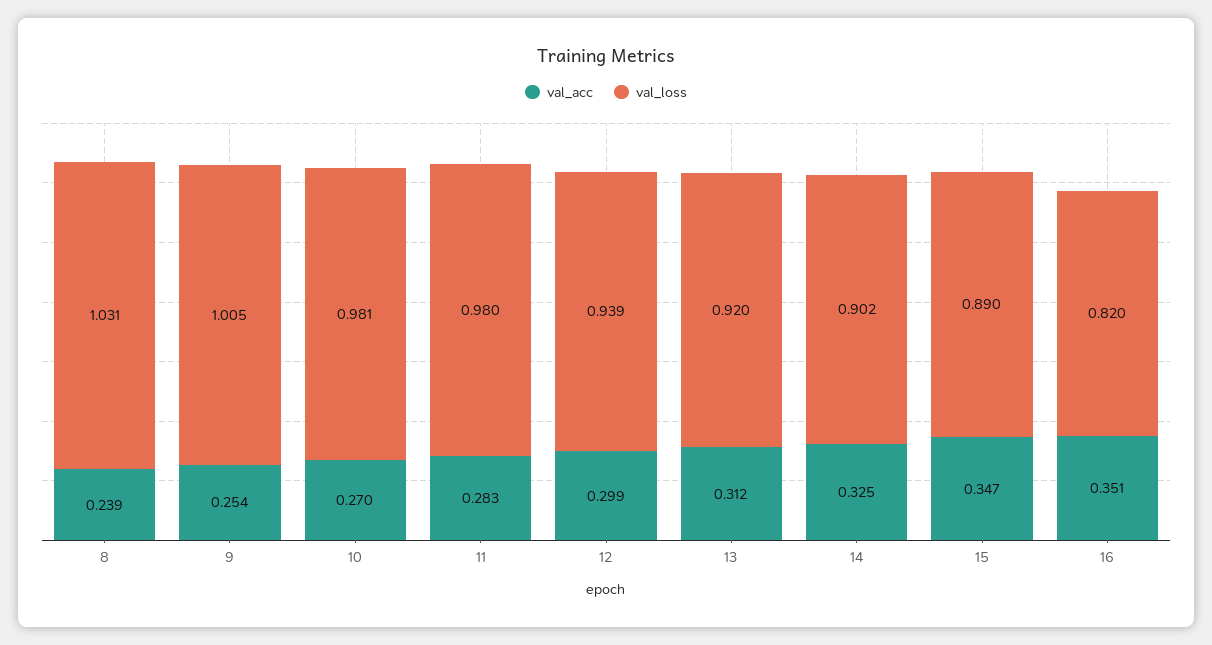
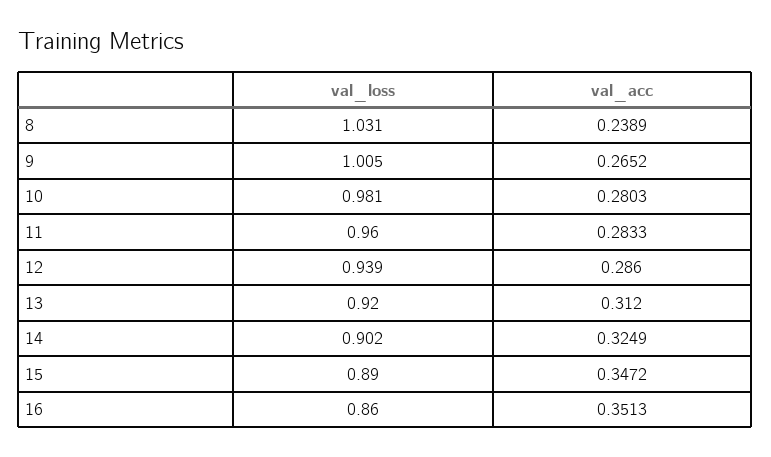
val_acc, 9: 0.254 -> 0.2652
val_acc, 10: 0.27 -> 0.2803
val_loss, 11: 0.98 -> 0.96
val_acc, 12: 0.299 -> 0.286
val_loss, 16: 0.82 -> 0.86

